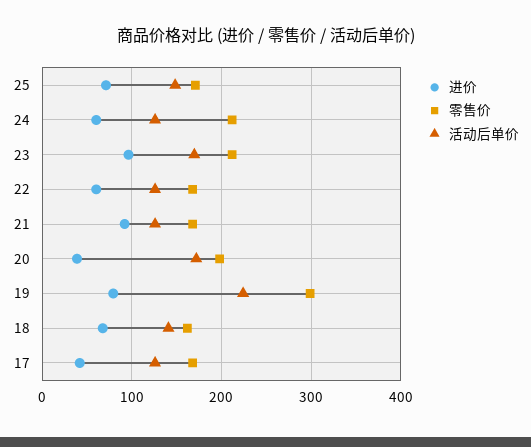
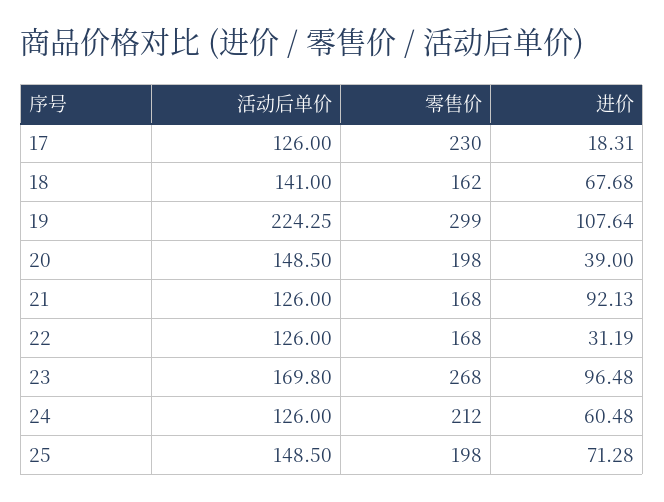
零售价, 25: 170 -> 198
零售价, 23: 210 -> 268
进价, 22: 60 -> 31.19
活动后单价, 20: 170 -> 148.5
进价, 19: 80 -> 107.64
进价, 17: 40 -> 18.31
零售价, 17: 170 -> 230

